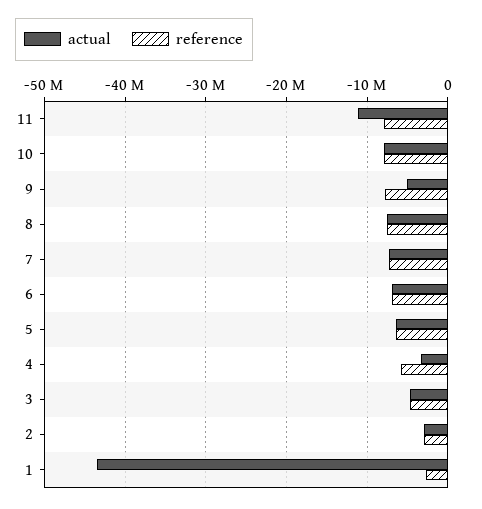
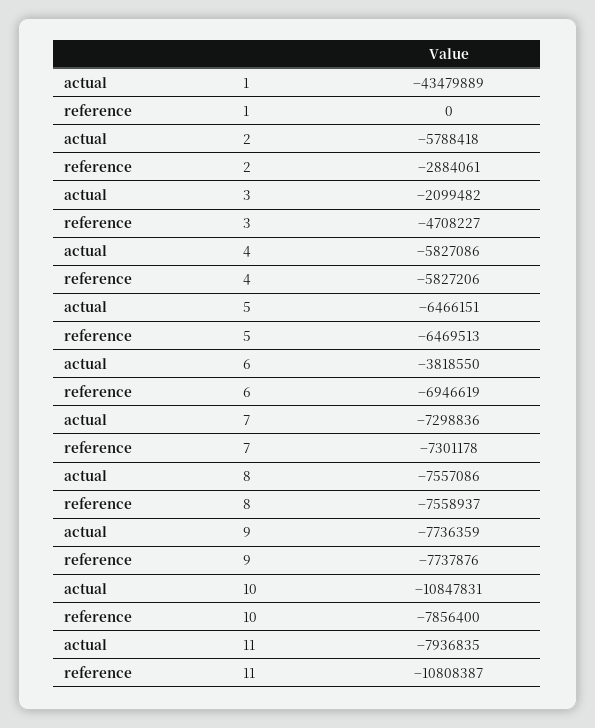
actual, 11: -11000000 -> -7936835
reference, 11: -8000000 -> -10808387
actual, 10: -8000000 -> -10847831
actual, 9: -5000000 -> -7736359
actual, 6: -7000000 -> -3818550
actual, 4: -3000000 -> -5827086
actual, 3: -5000000 -> -2099482
actual, 2: -3000000 -> -5788418
reference, 1: -3000000 -> 0

